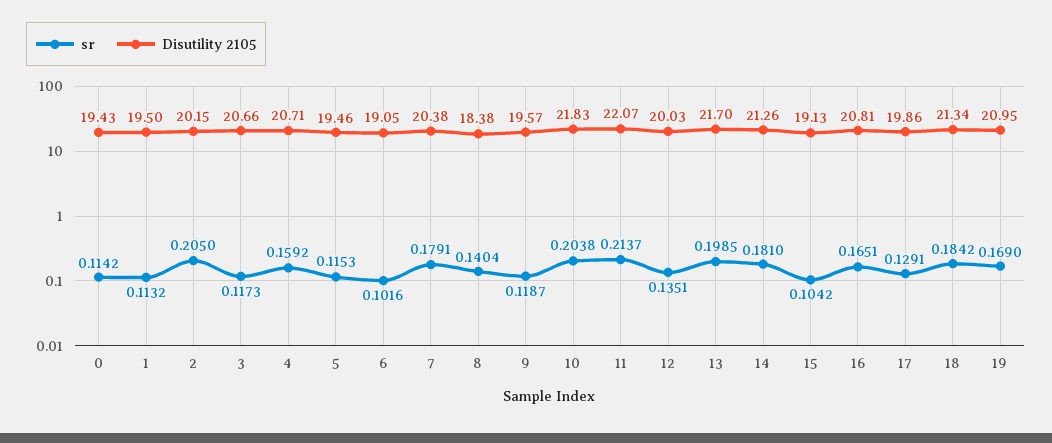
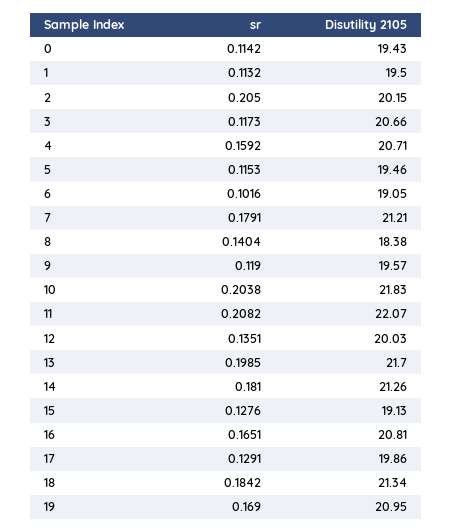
Disutility 2105, 7: 20.38 -> 21.21
sr, 9: 0.1187 -> 0.119
sr, 11: 0.2137 -> 0.2082
sr, 15: 0.1042 -> 0.1276

